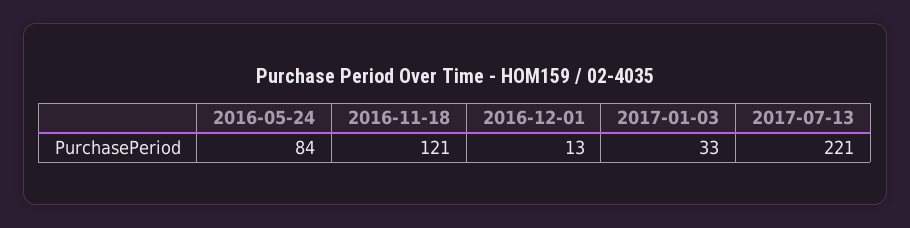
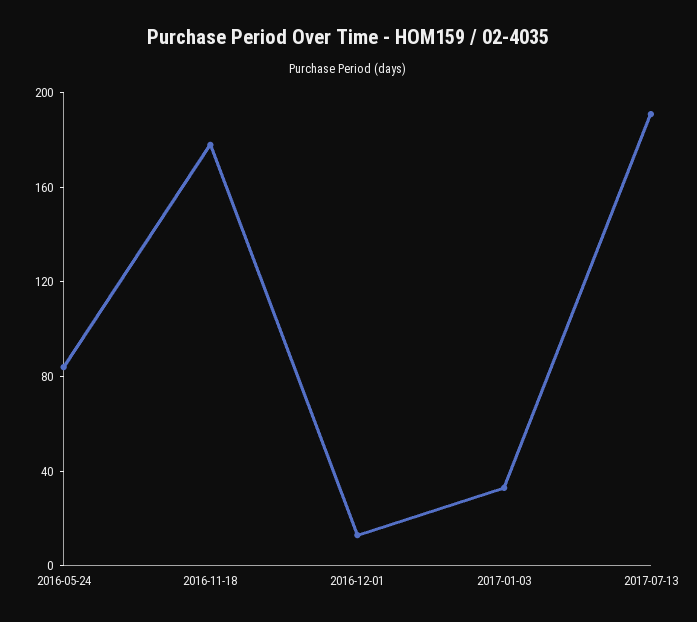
2016-11-18: 121 -> 180
2017-07-13: 221 -> 190

